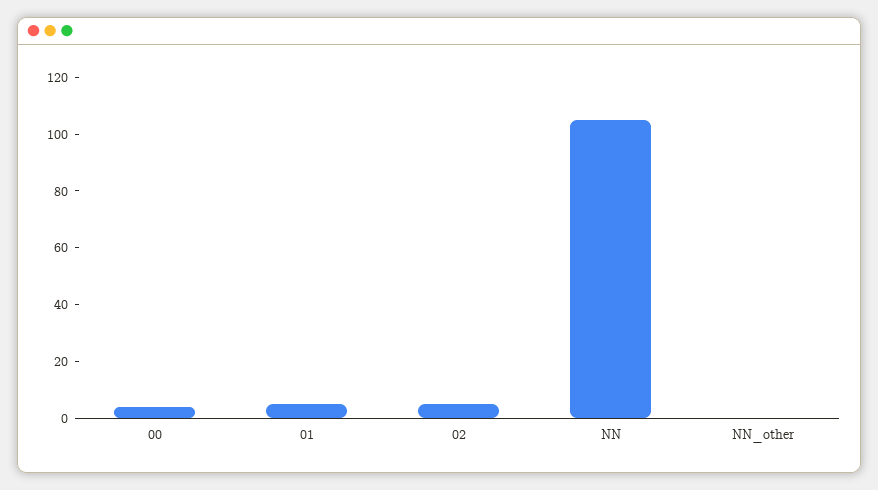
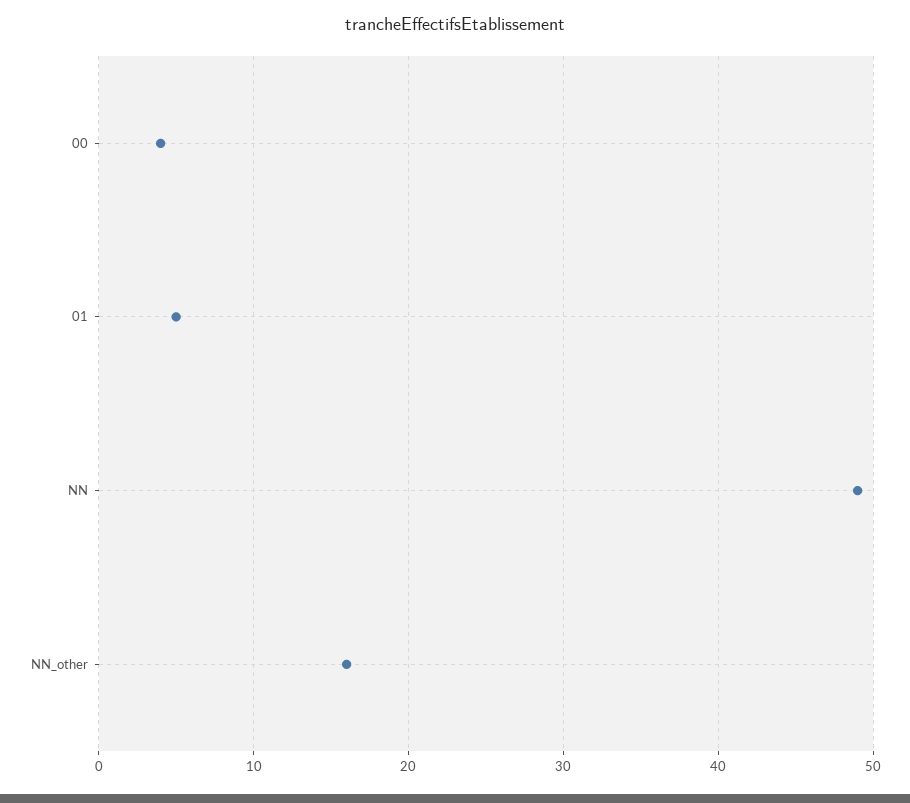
02: 5 -> none
NN: 105 -> 49
NN_other: 0 -> 16

